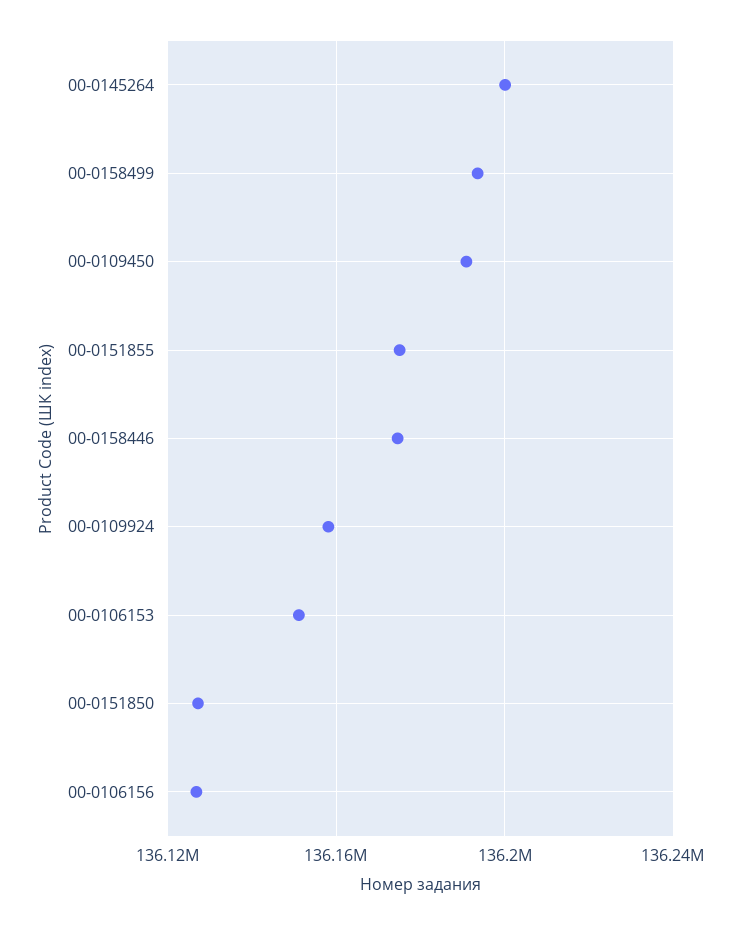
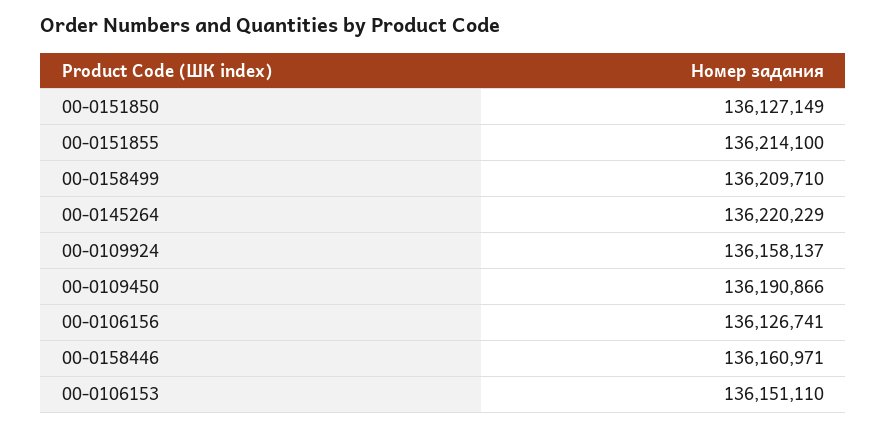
00-0145264: 136200000 -> 136220229
00-0158499: 136195000 -> 136209710
00-0151855: 136175000 -> 136214100
00-0158446: 136175000 -> 136160971

